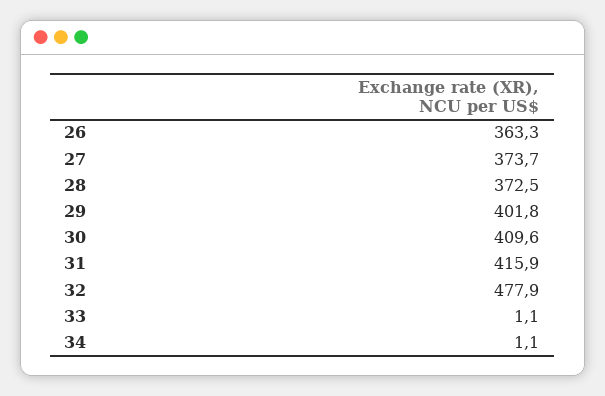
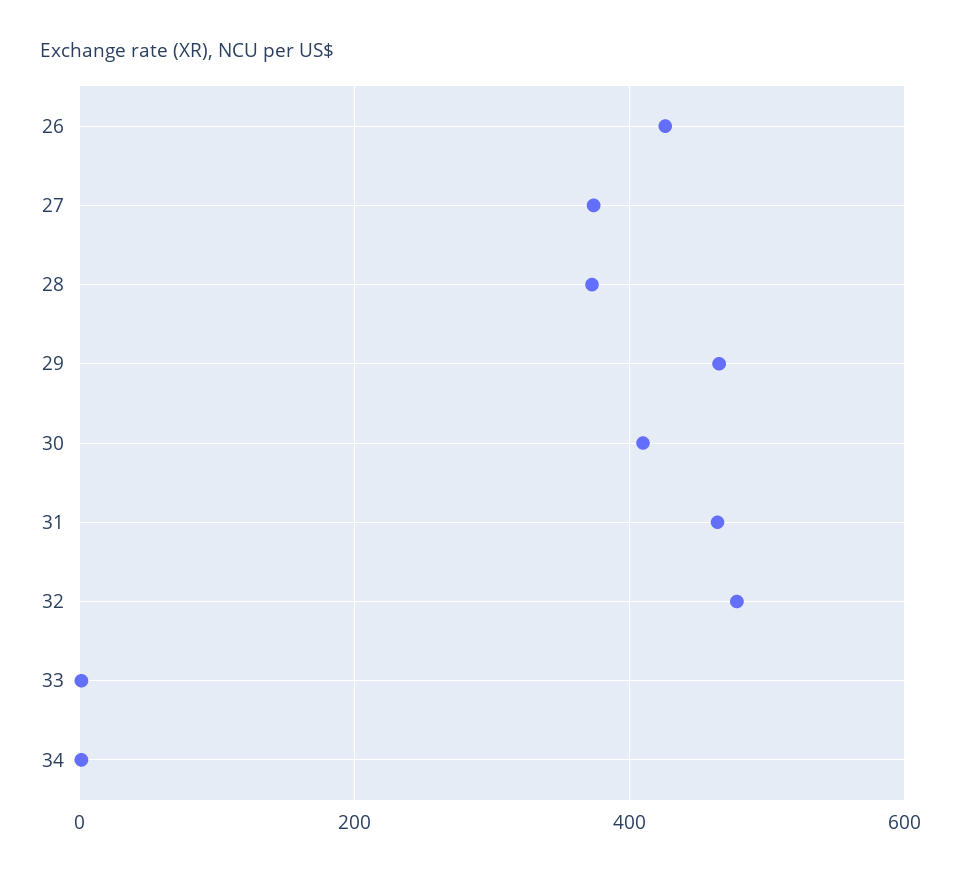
26: 363.3 -> 420
29: 401.8 -> 460
31: 415.9 -> 460

